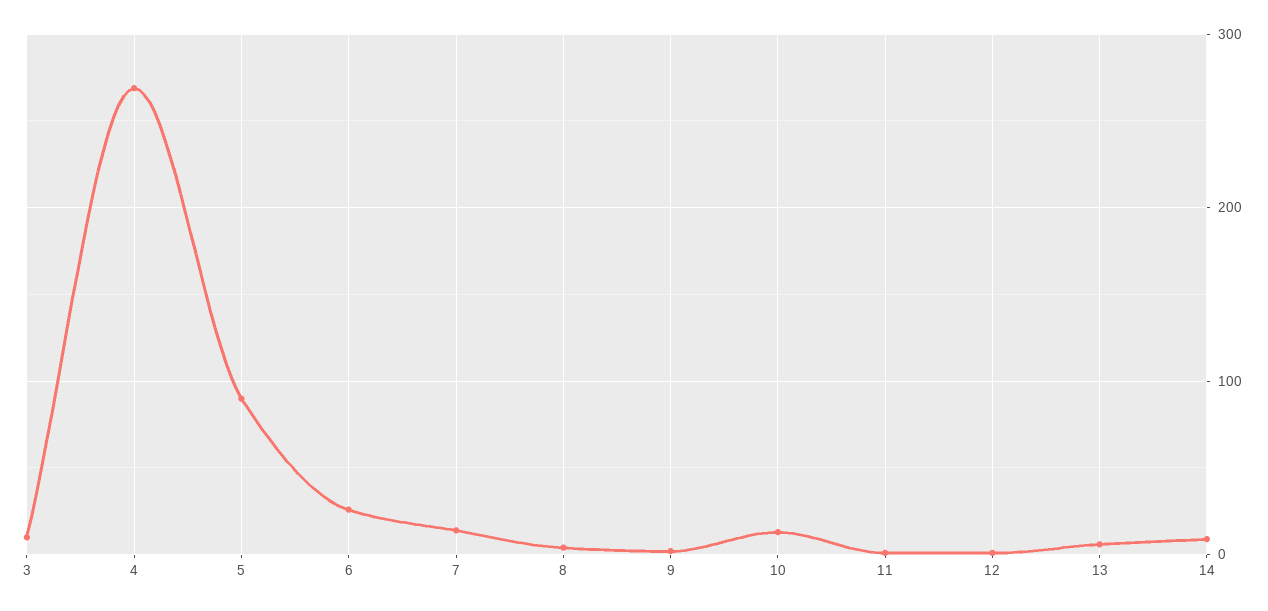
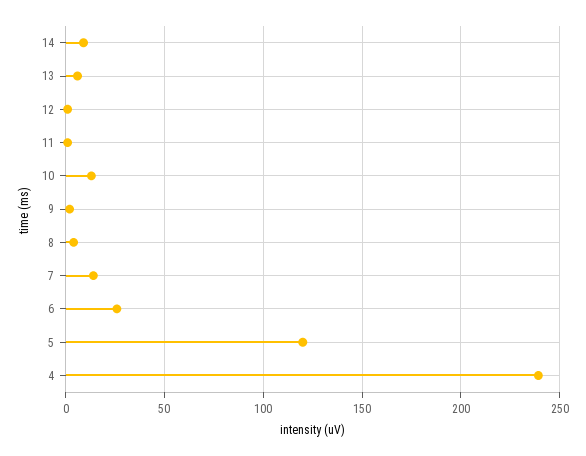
3: 10 -> none
4: 270 -> 240
5: 90 -> 120

